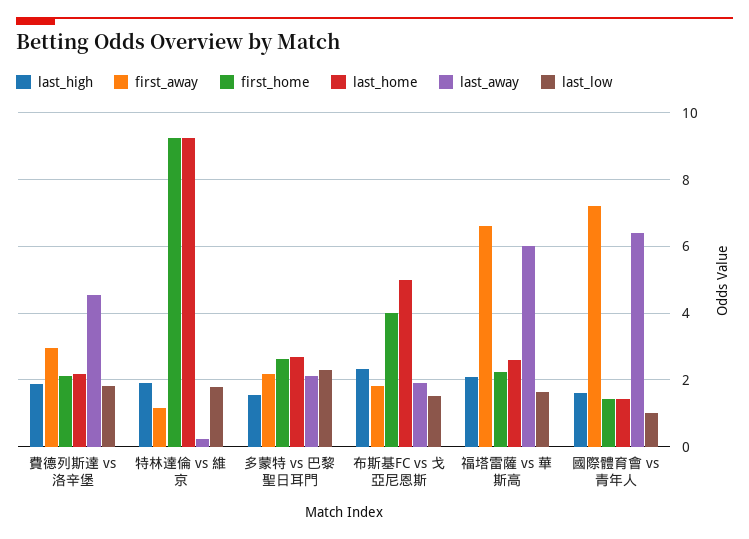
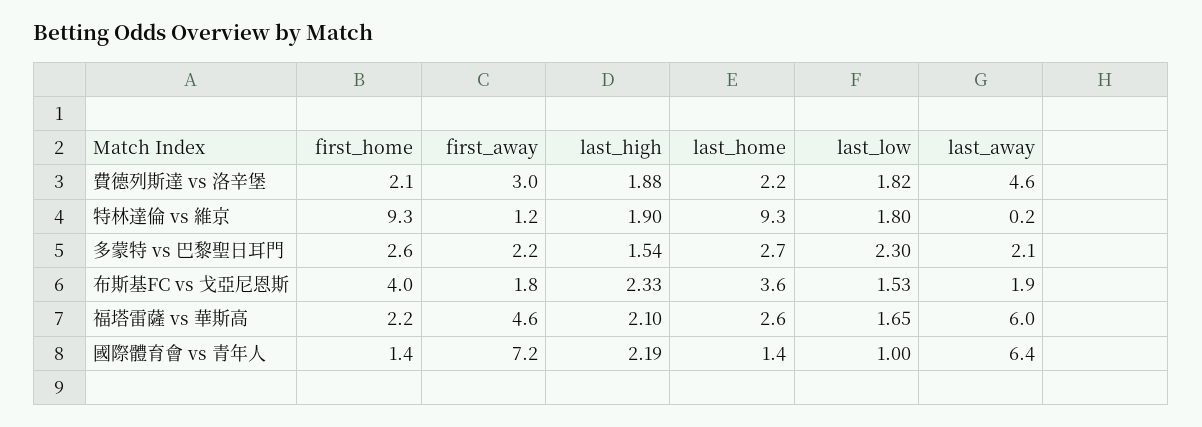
last_home, 布斯基FC vs 戈亞尼恩斯: 5 -> 3.6
first_away, 福塔雷薩 vs 華斯高: 6.6 -> 4.6
last_high, 國際體育會 vs 青年人: 1.6 -> 2.19

